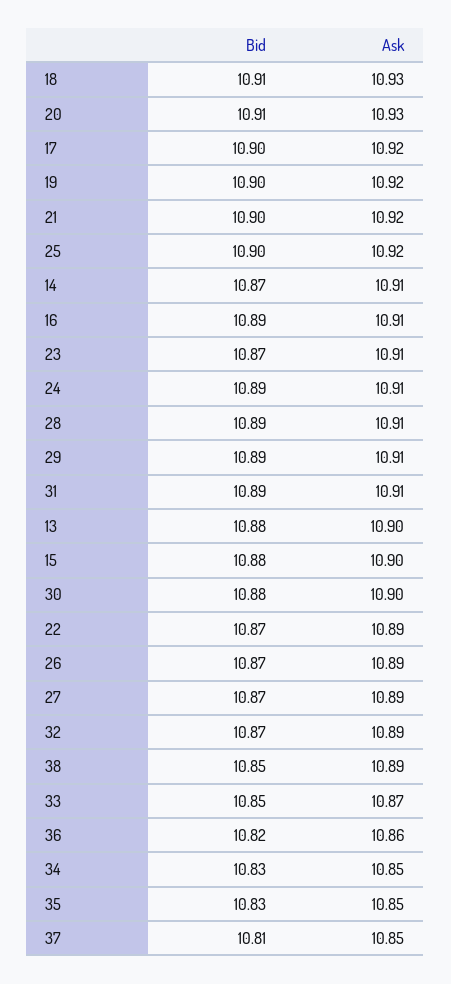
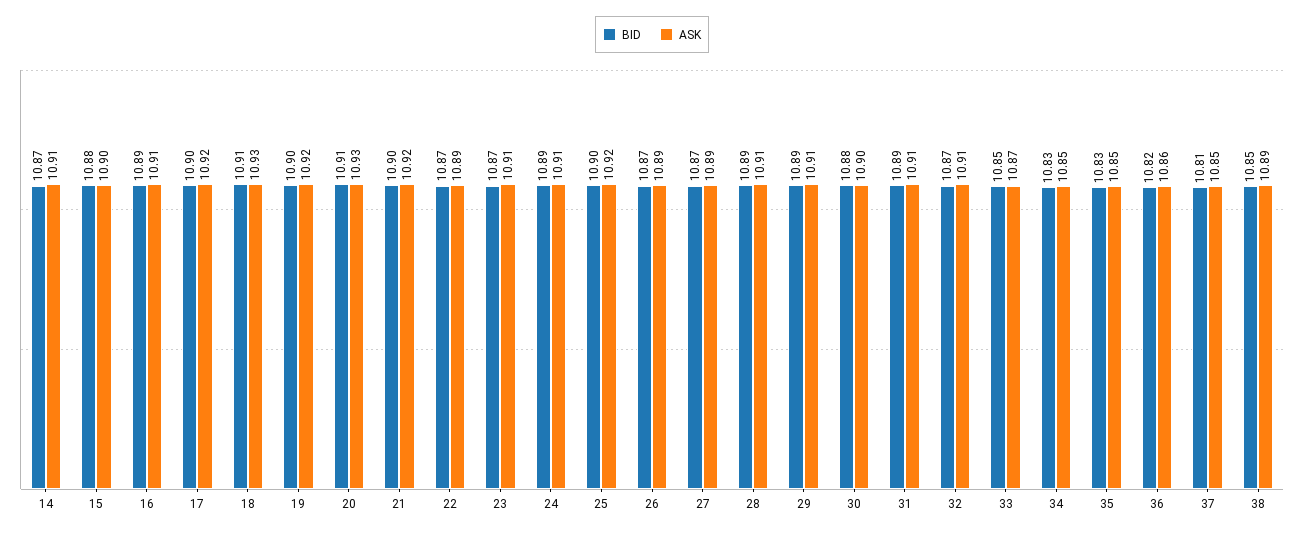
Bid, 13: 10.88 -> none
Ask, 13: 10.9 -> none
Ask, 32: 10.89 -> 10.91

